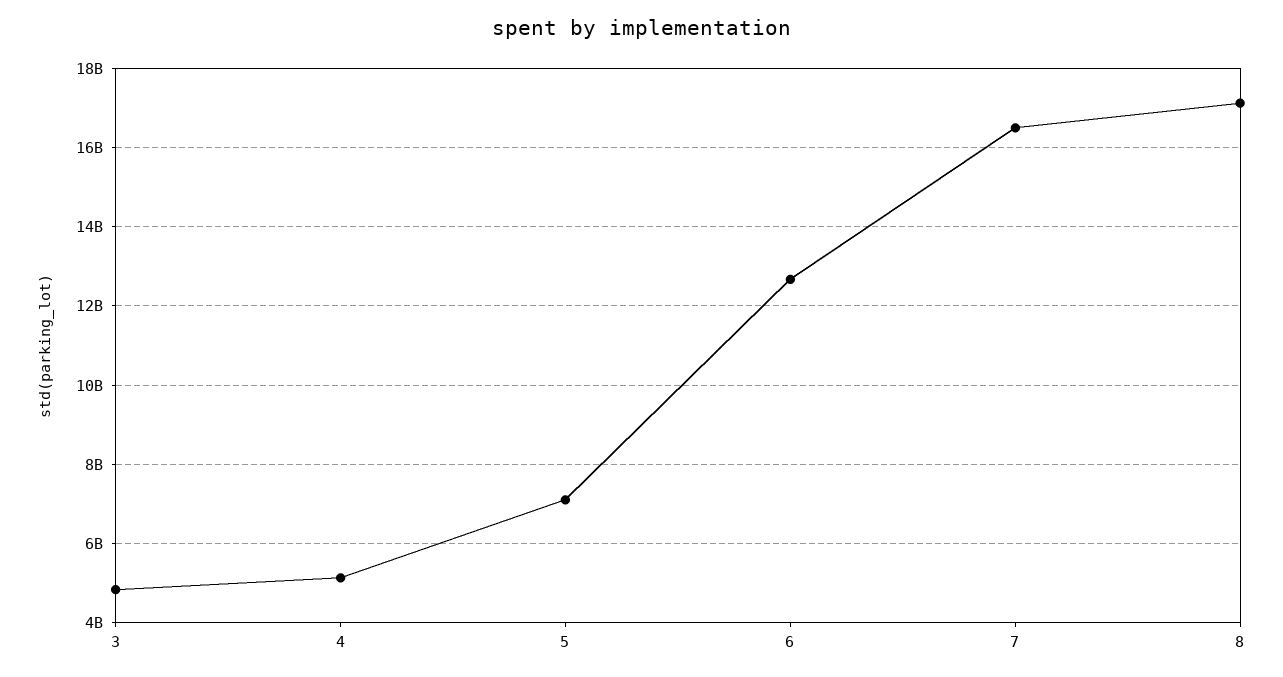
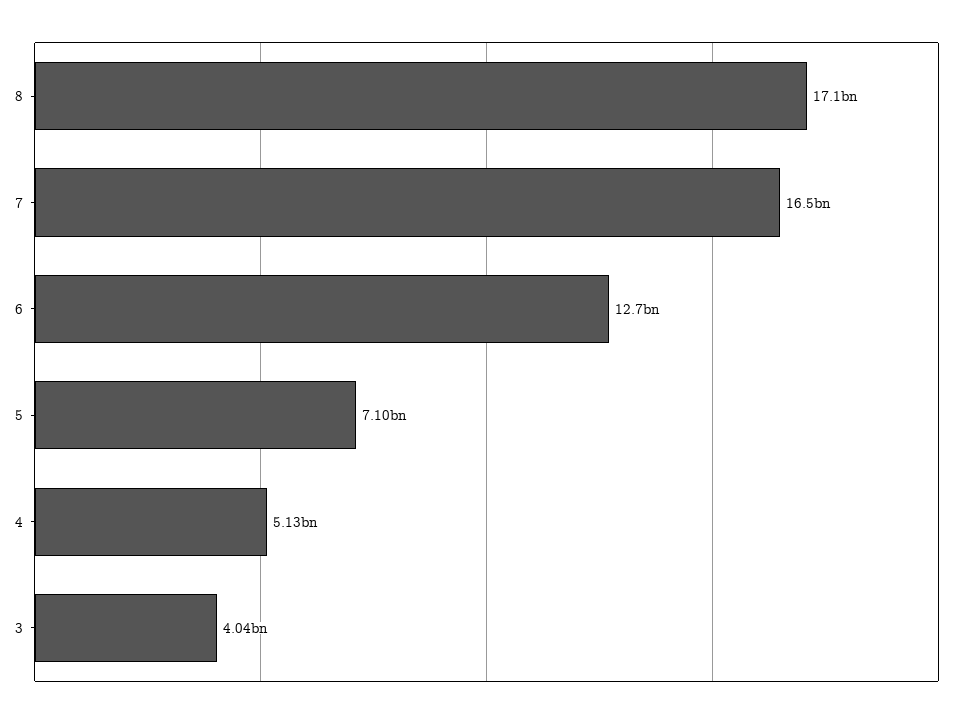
3: 4800000000 -> 4040000000

